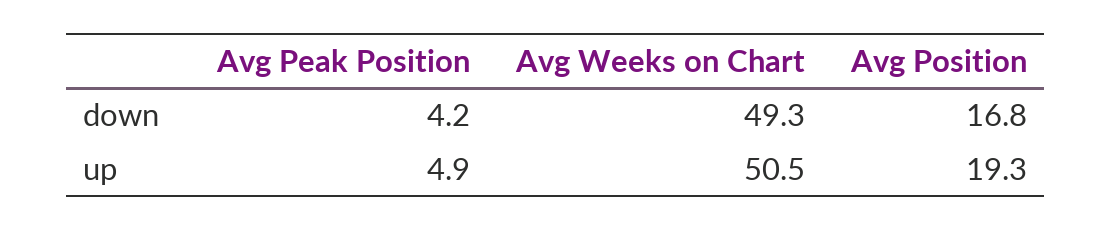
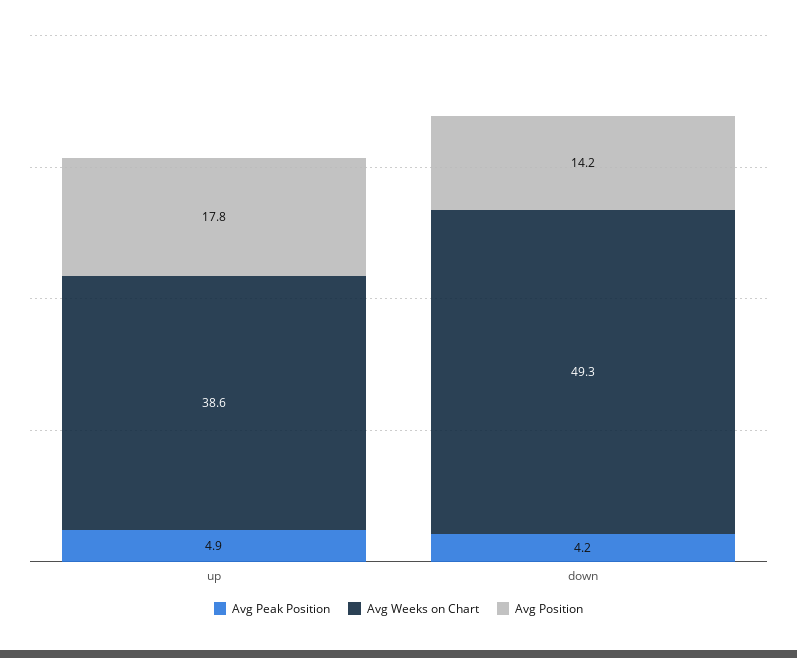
Avg Position, down: 16.8 -> 14.2
Avg Weeks on Chart, up: 50.5 -> 38.6
Avg Position, up: 19.3 -> 17.8

